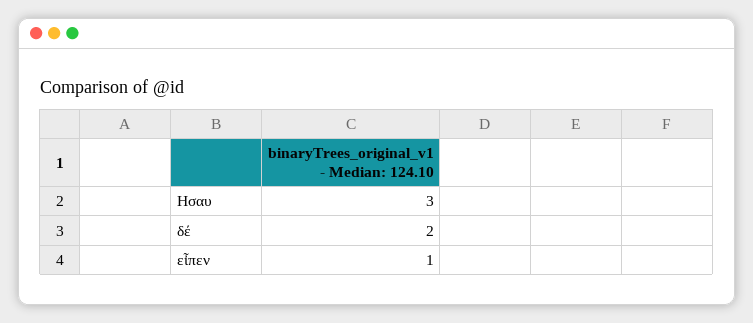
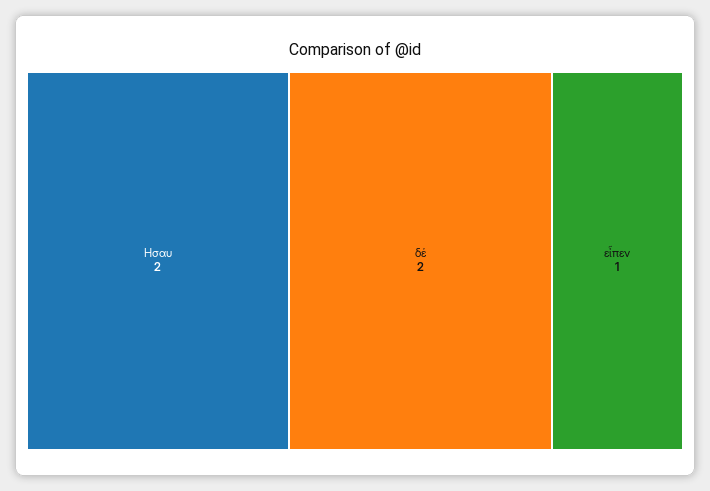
Ησαυ: 3 -> 2

